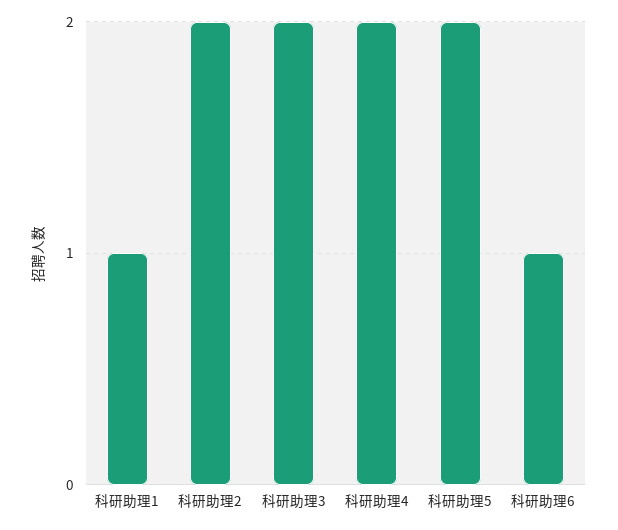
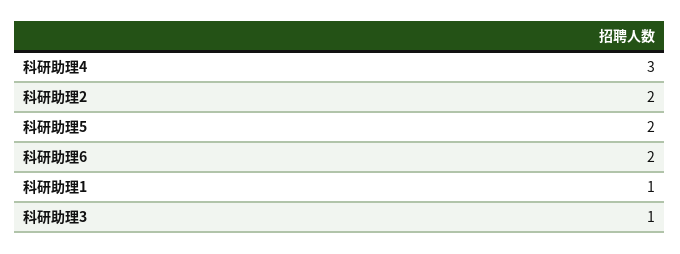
科研助理3: 2 -> 1
科研助理4: 2 -> 3
科研助理6: 1 -> 2

